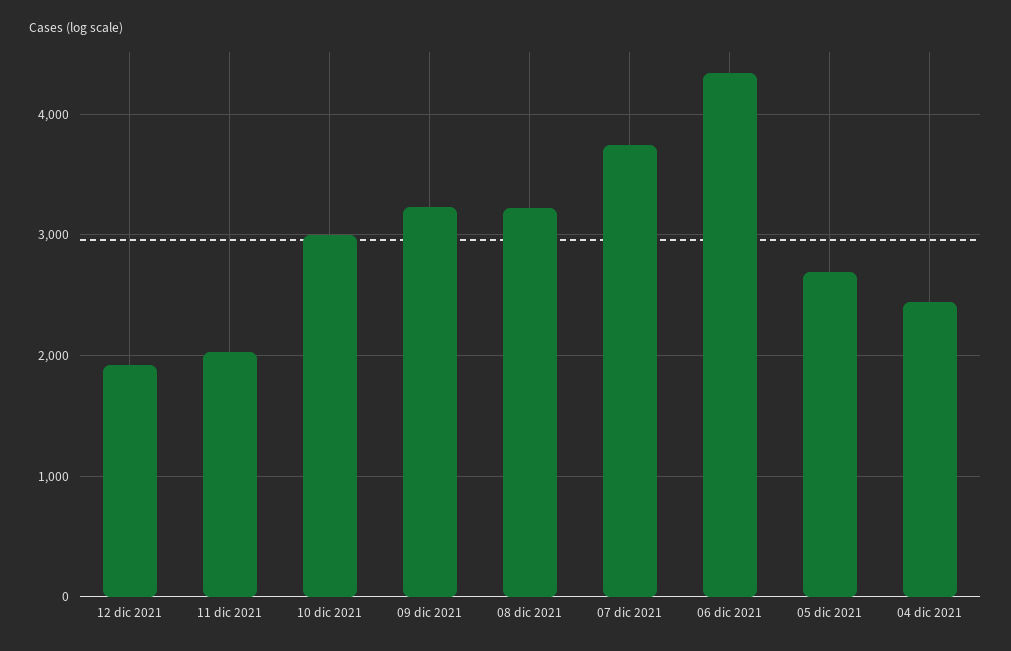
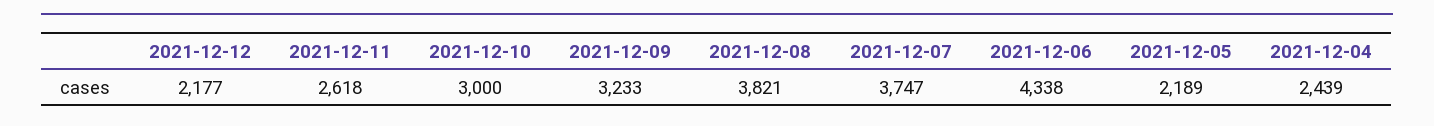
12 dic 2021: 1900 -> 2177
11 dic 2021: 2000 -> 2618
08 dic 2021: 3200 -> 3821
05 dic 2021: 2700 -> 2189

